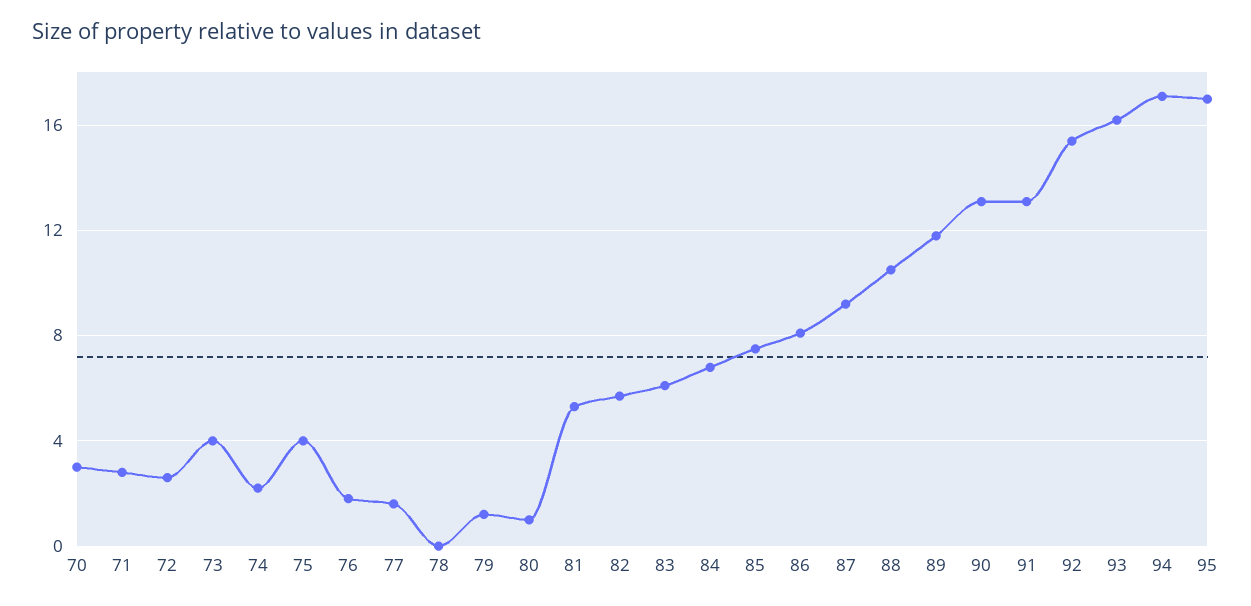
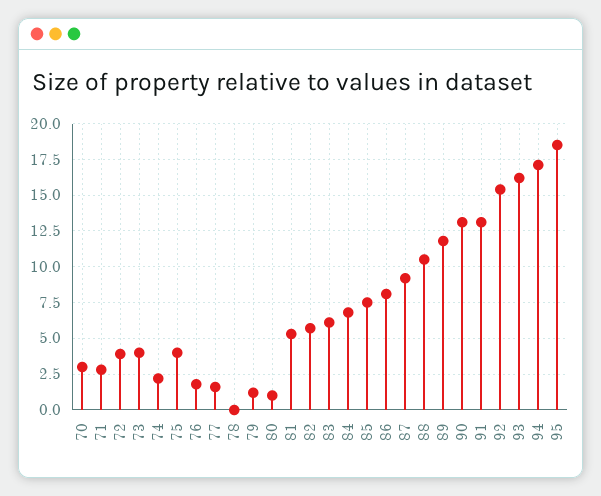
72: 2.5 -> 4
95: 17 -> 18.5

